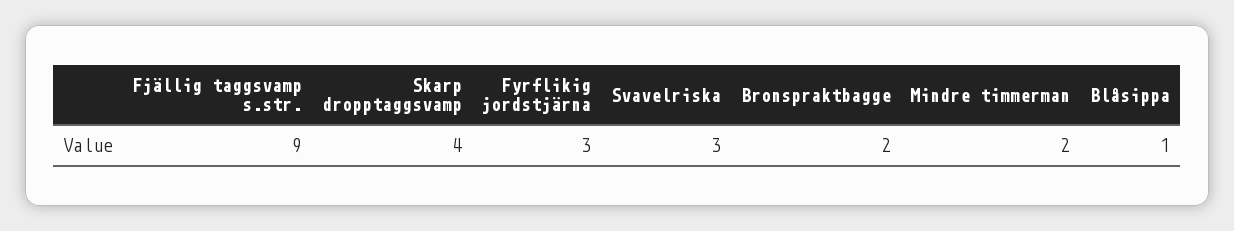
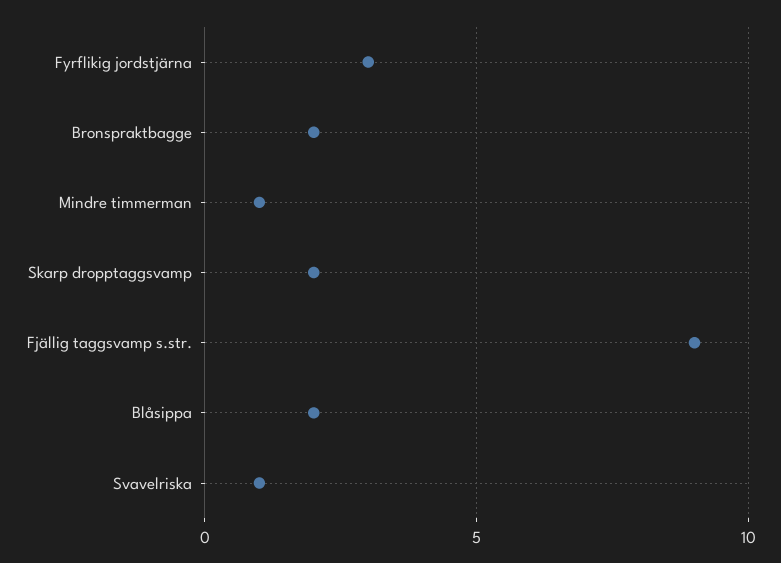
Skarp dropptaggsvamp: 4 -> 2
Svavelriska: 3 -> 1
Mindre timmerman: 2 -> 1
Blåsippa: 1 -> 2

